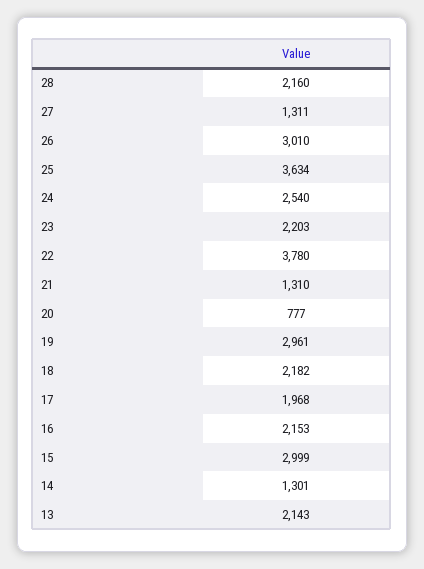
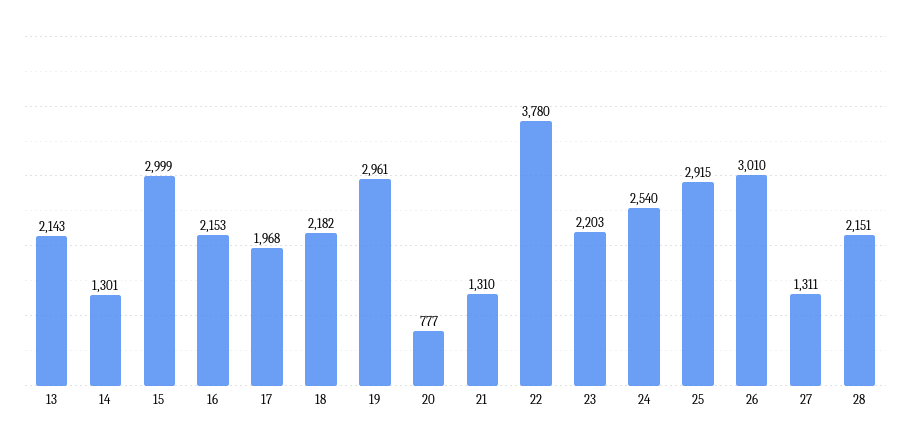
28: 2160 -> 2151
25: 3634 -> 2915

